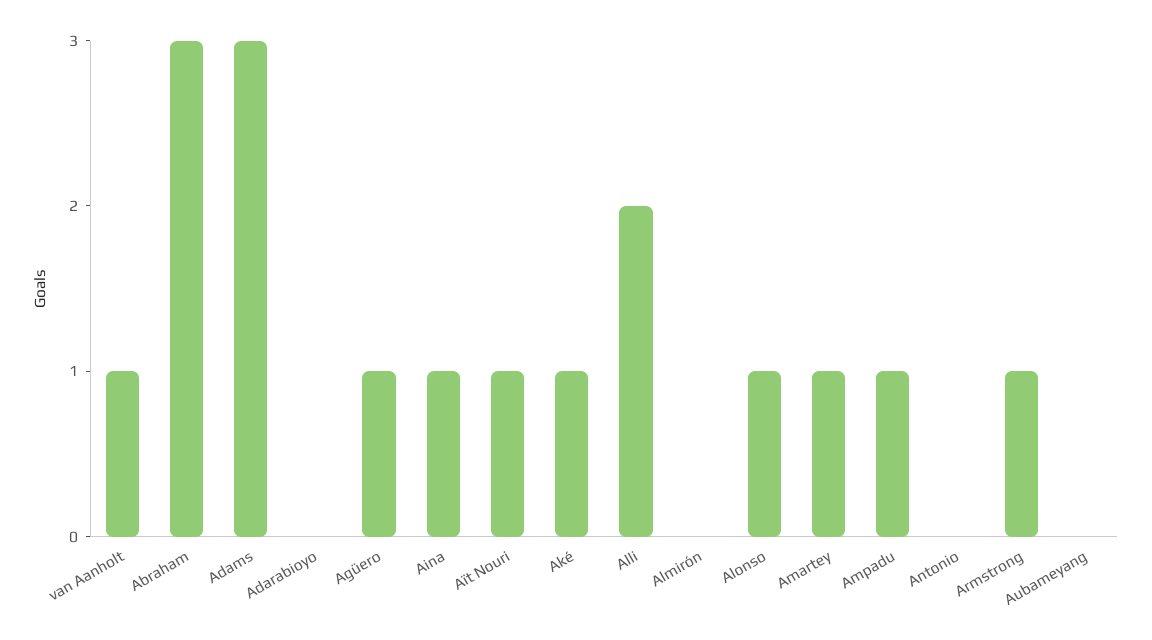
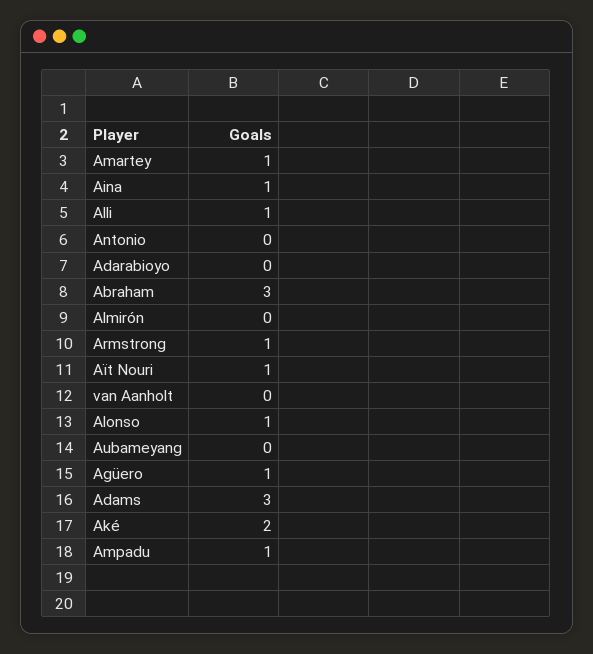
van Aanholt: 1 -> 0
Aké: 1 -> 2
Alli: 2 -> 1

